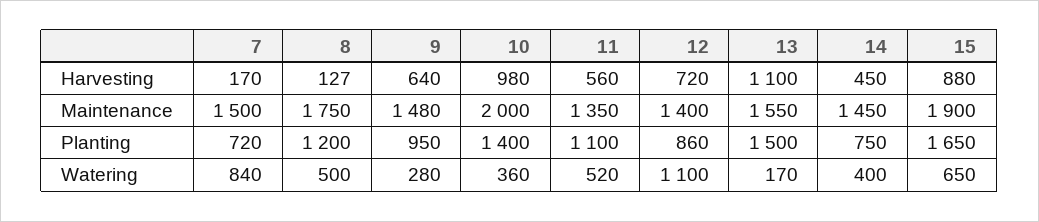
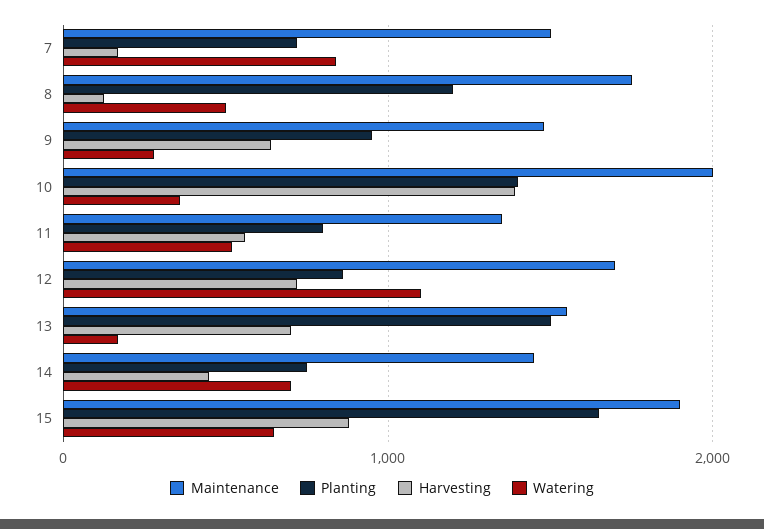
Harvesting, 10: 980 -> 1400
Harvesting, 13: 1100 -> 700
Maintenance, 12: 1400 -> 1700
Planting, 11: 1100 -> 800
Watering, 14: 400 -> 700

